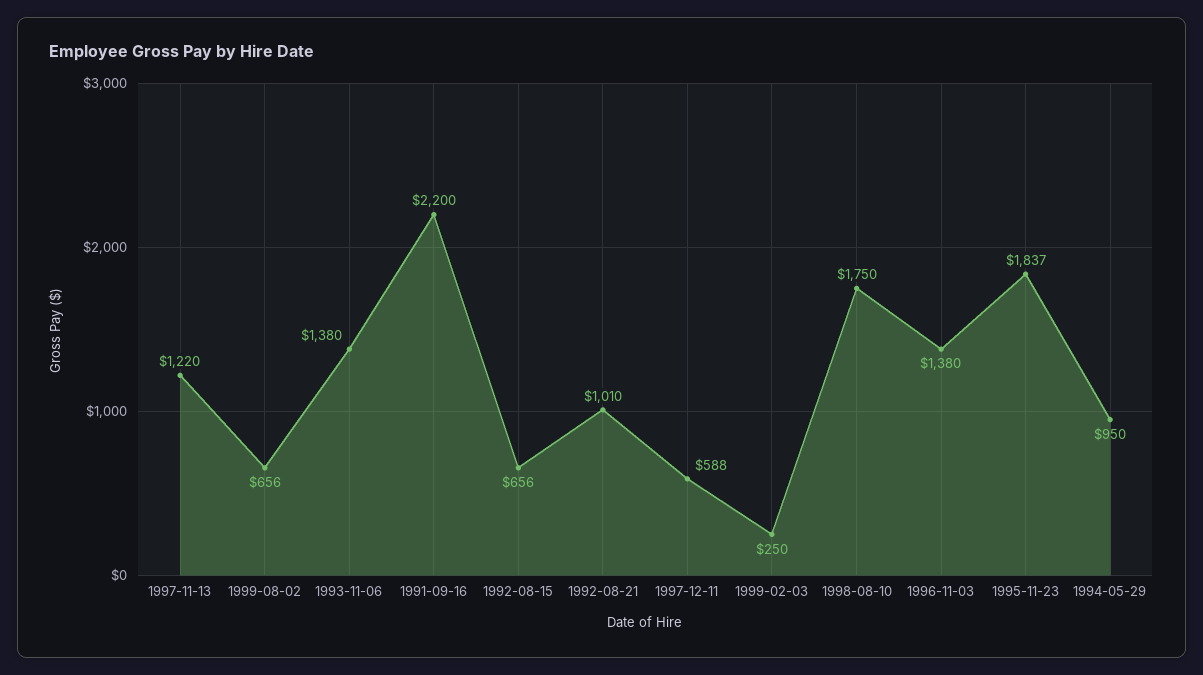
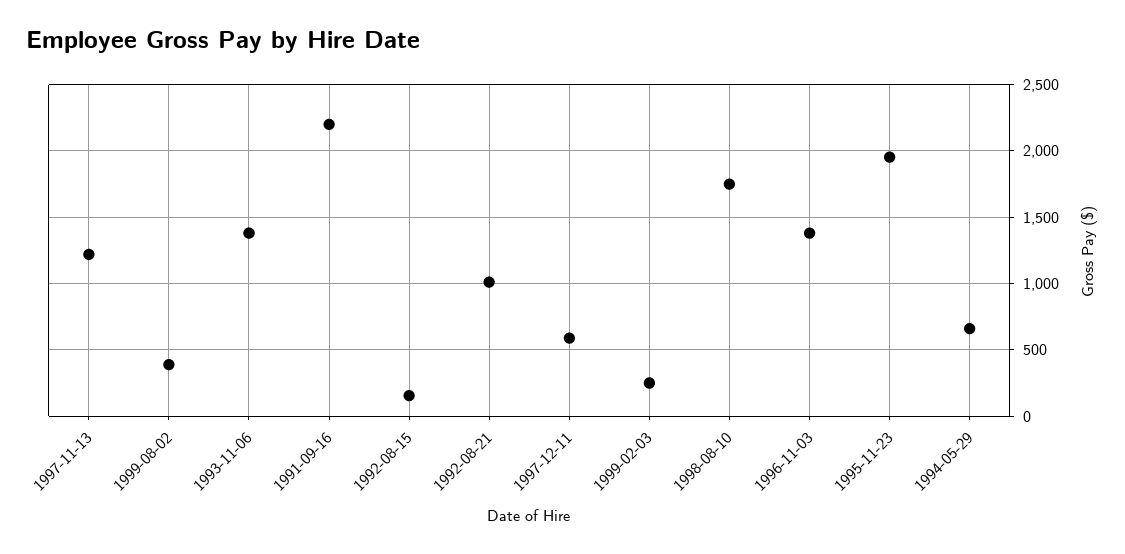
1999-08-02: 656 -> 400
1992-08-15: 656 -> 150
1995-11-23: 1837 -> 1950
1994-05-29: 950 -> 650

